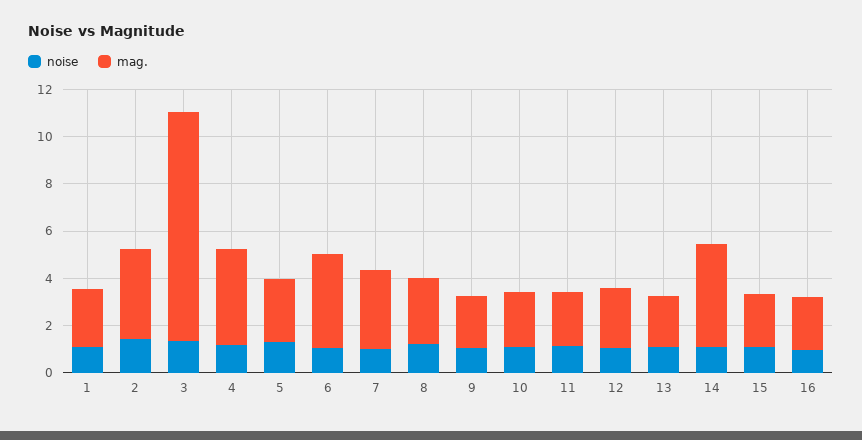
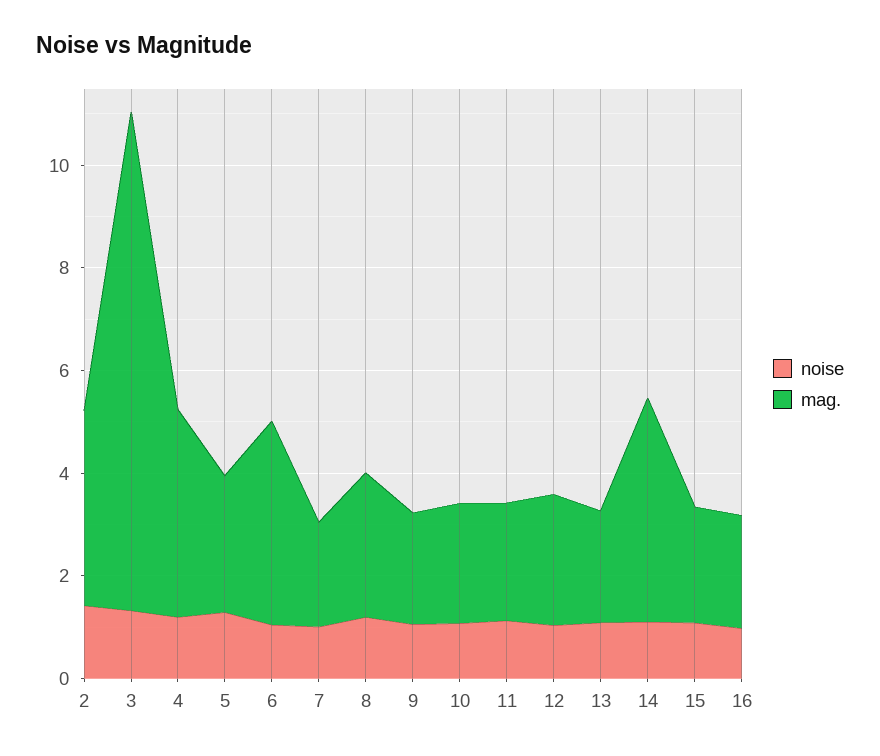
noise, 1: 1 -> none
mag., 1: 2.5 -> none
mag., 7: 3.5 -> 2

